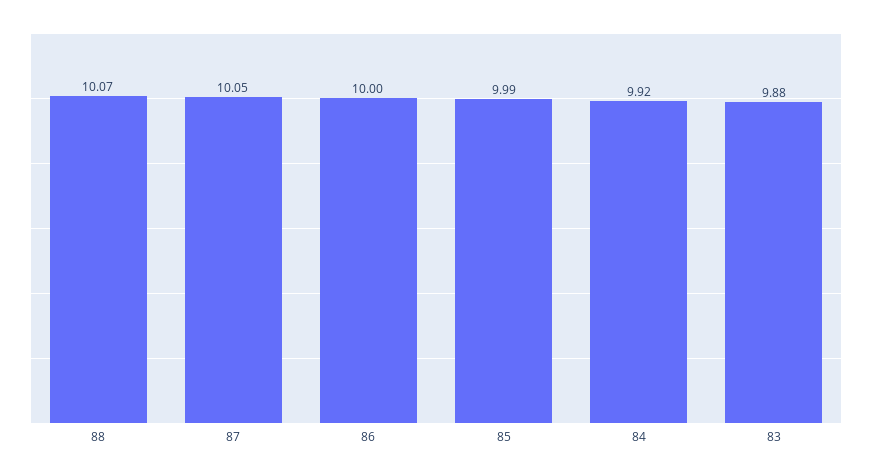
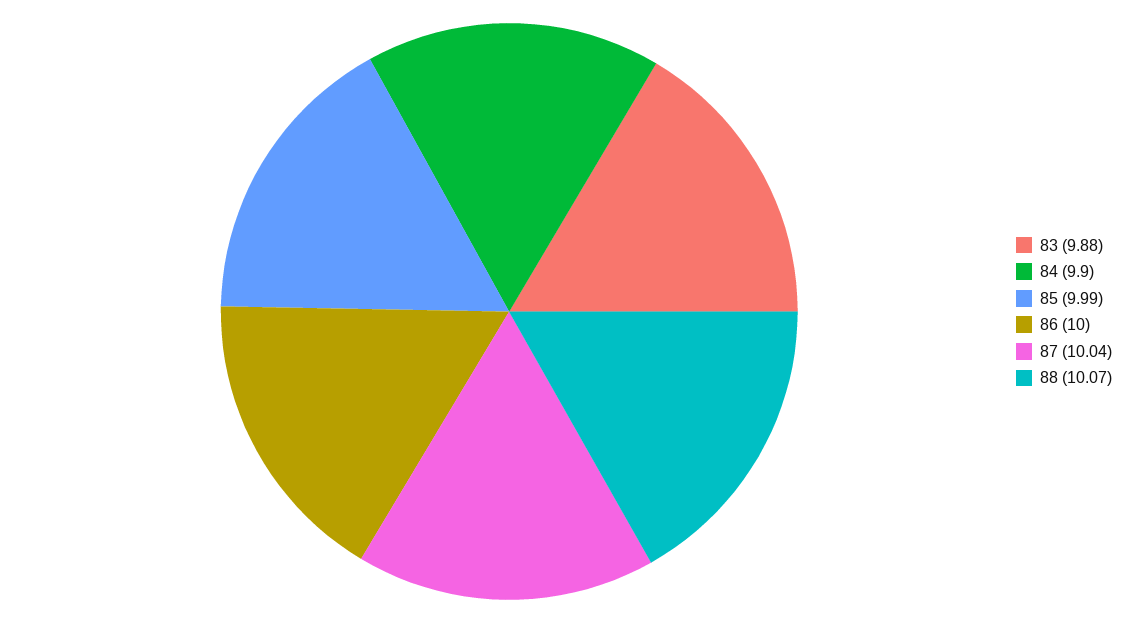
87: 10.05 -> 10.04
84: 9.92 -> 9.9

